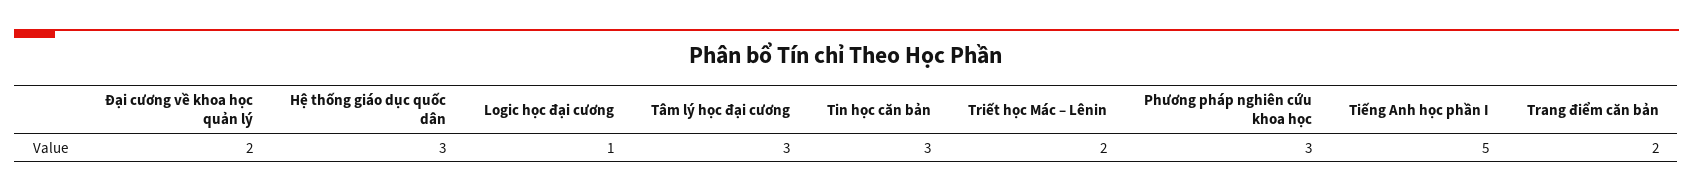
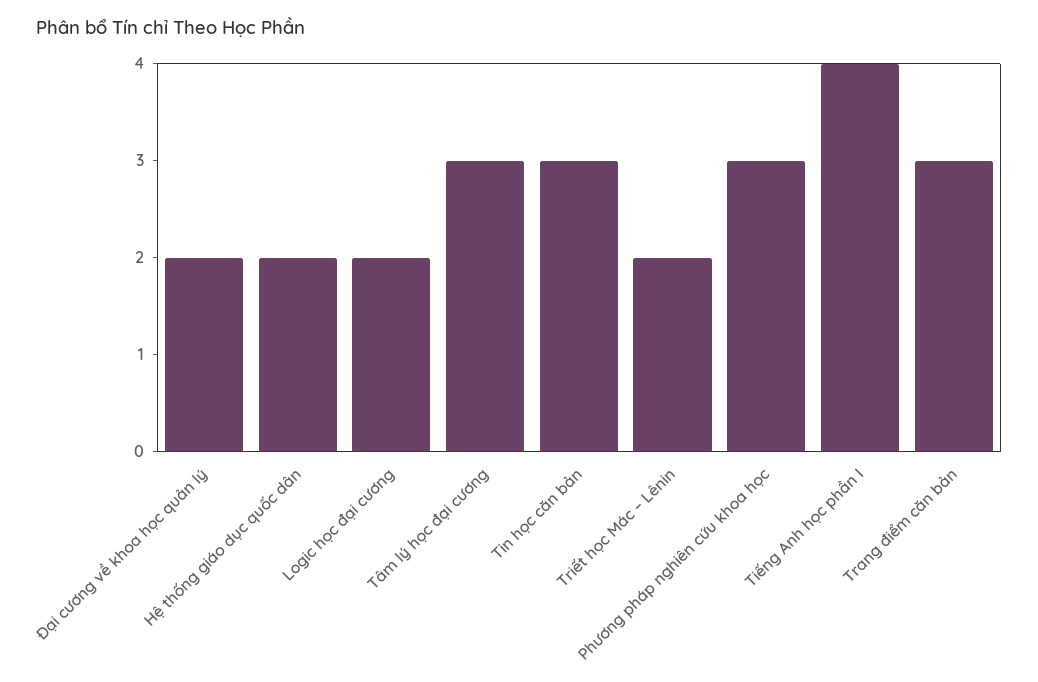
Hệ thống giáo dục quốc dân: 3 -> 2
Logic học đại cương: 1 -> 2
Tiếng Anh học phần I: 5 -> 4
Trang điểm căn bản: 2 -> 3

